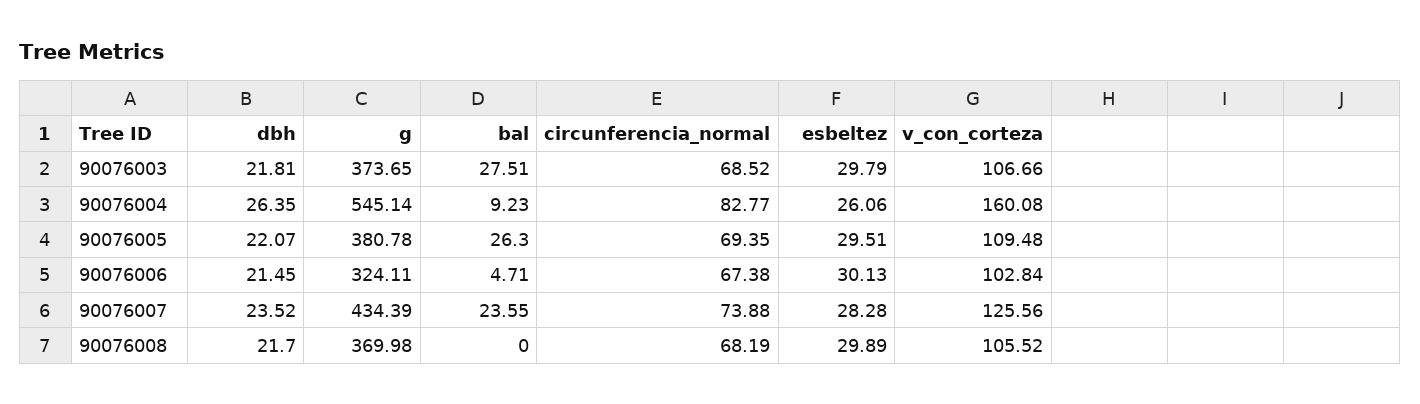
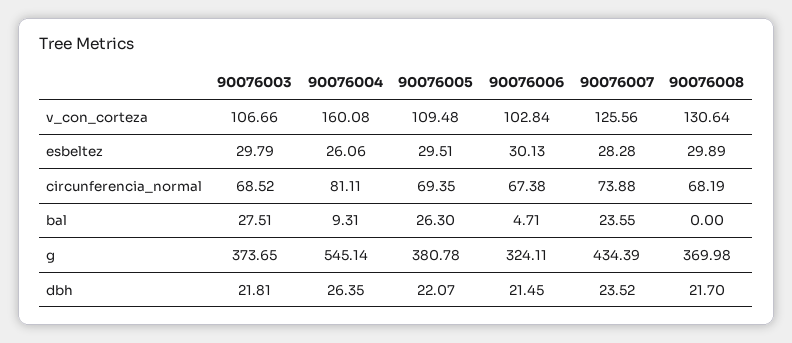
bal, 90076004: 9.23 -> 9.31
circunferencia_normal, 90076004: 82.77 -> 81.11
v_con_corteza, 90076008: 105.52 -> 130.64

